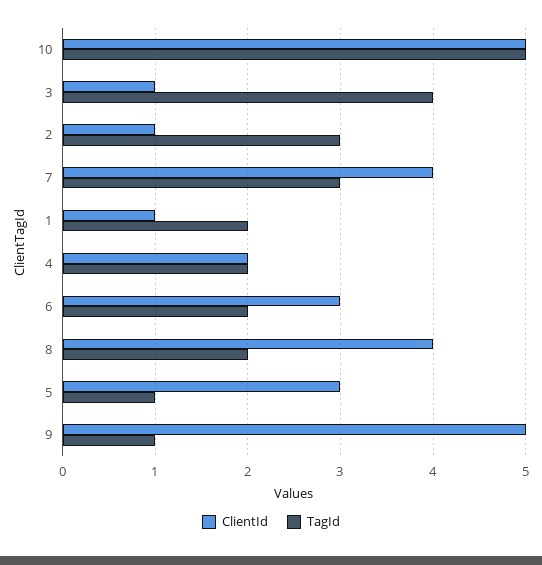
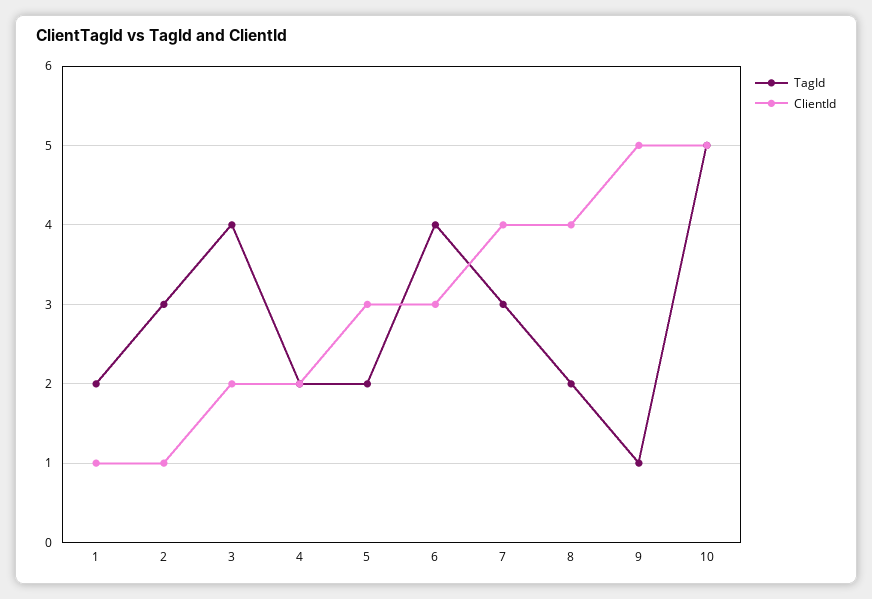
ClientId, 3: 1 -> 2
TagId, 6: 2 -> 4
TagId, 5: 1 -> 2

